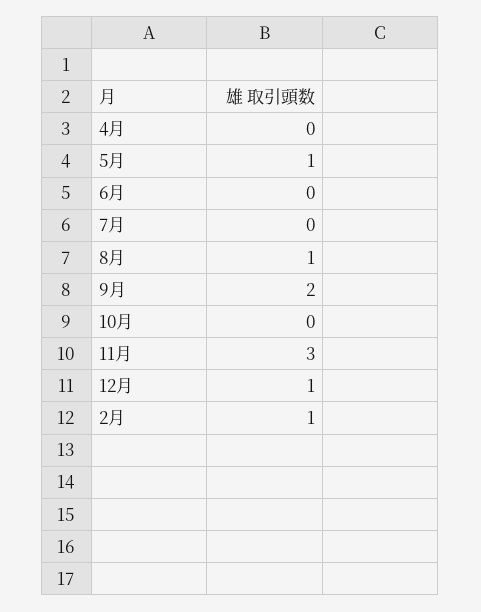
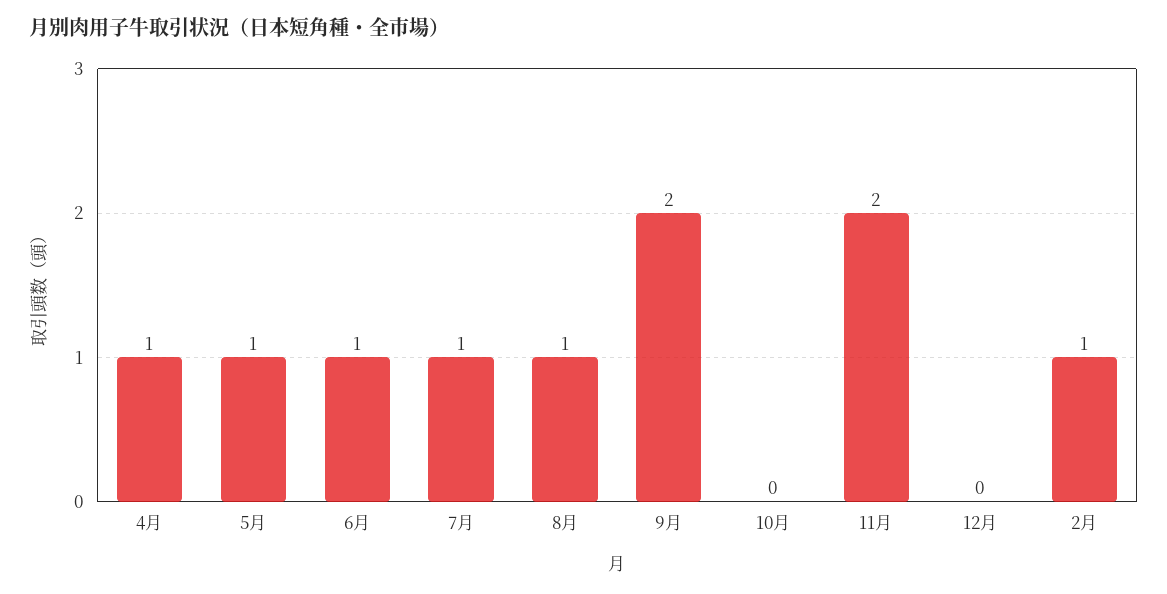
4月: 0 -> 1
6月: 0 -> 1
7月: 0 -> 1
11月: 3 -> 2
12月: 1 -> 0

